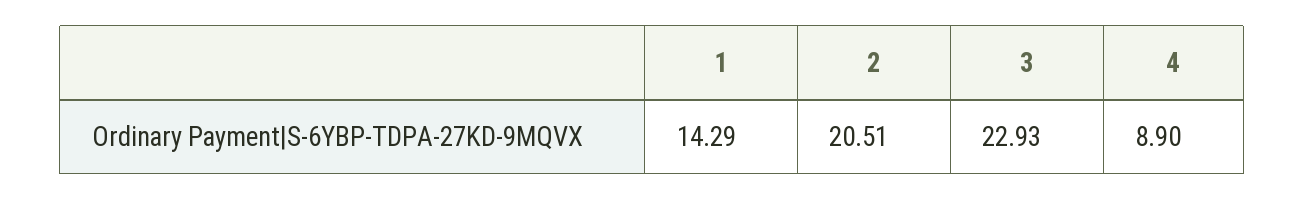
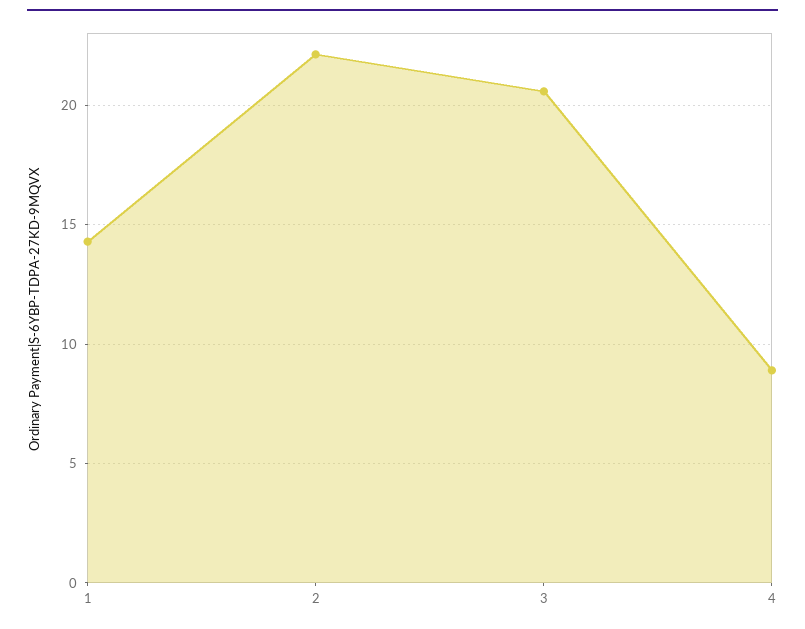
2: 20.51 -> 22
3: 22.93 -> 20.5

